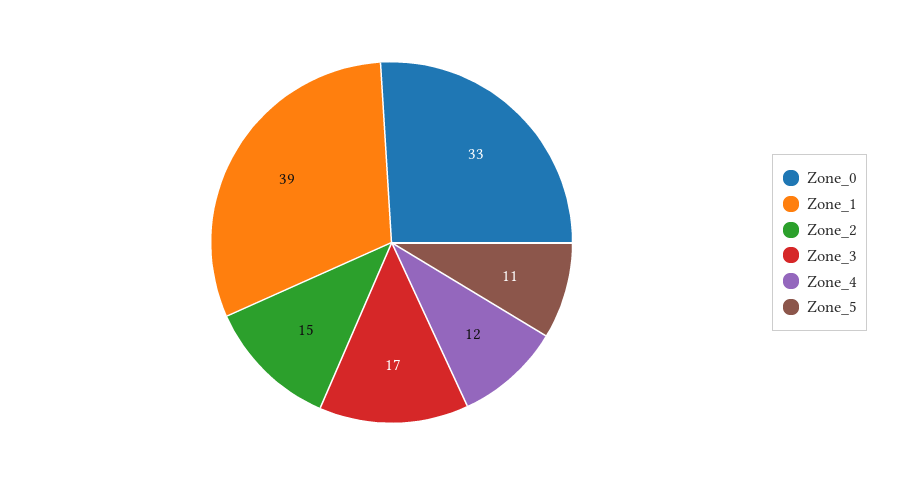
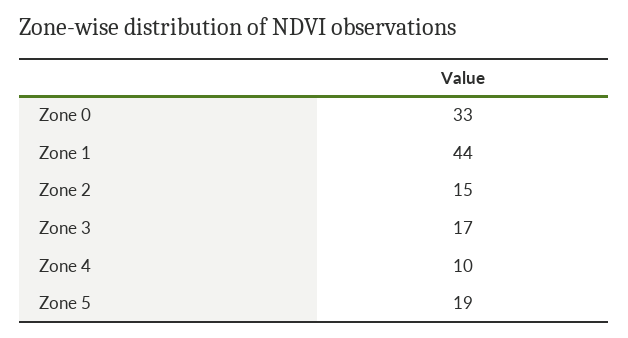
Zone_1: 39 -> 44
Zone_4: 12 -> 10
Zone_5: 11 -> 19

